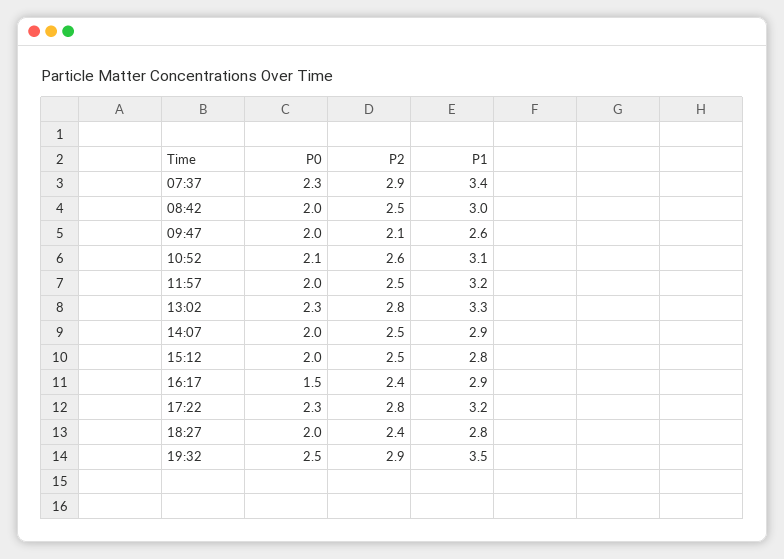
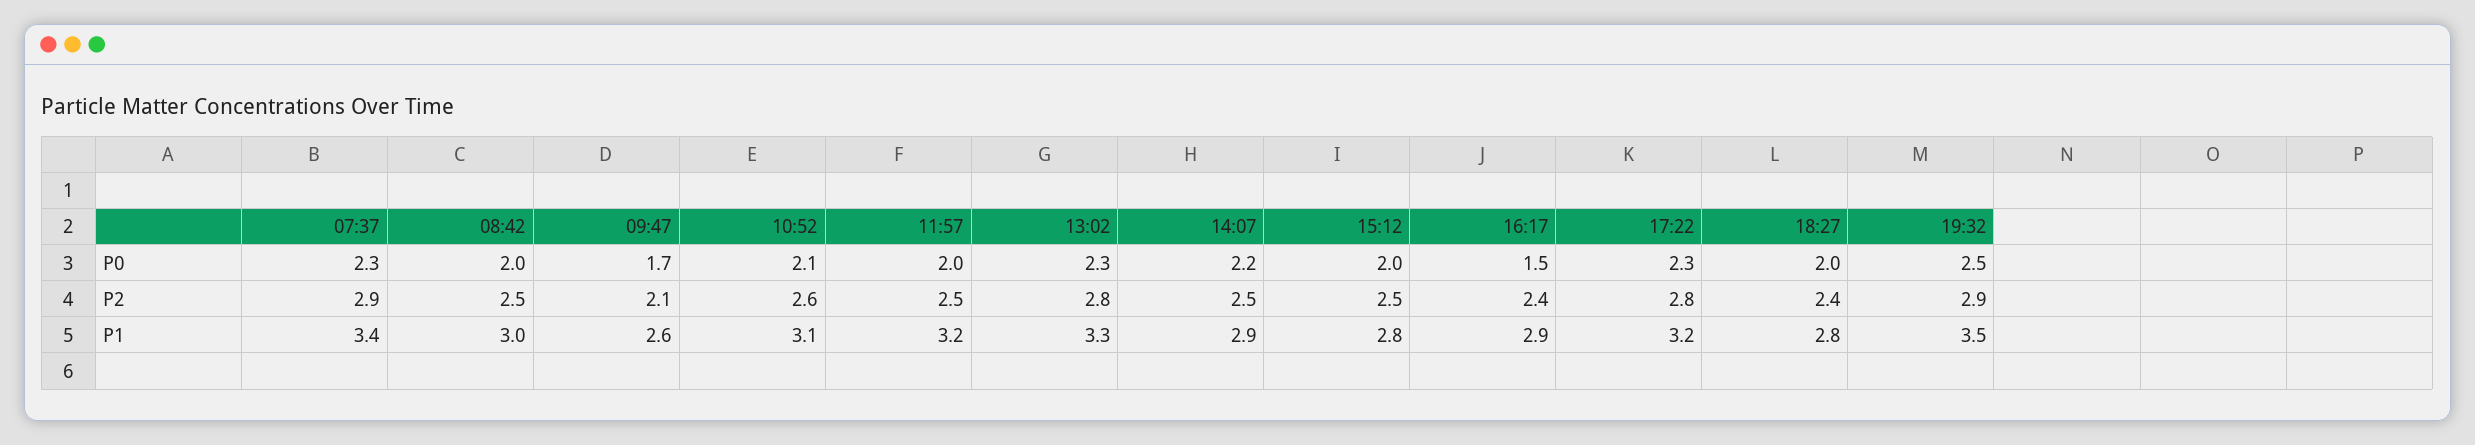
P0, 09:47: 2 -> 1.7
P0, 14:07: 2 -> 2.2

